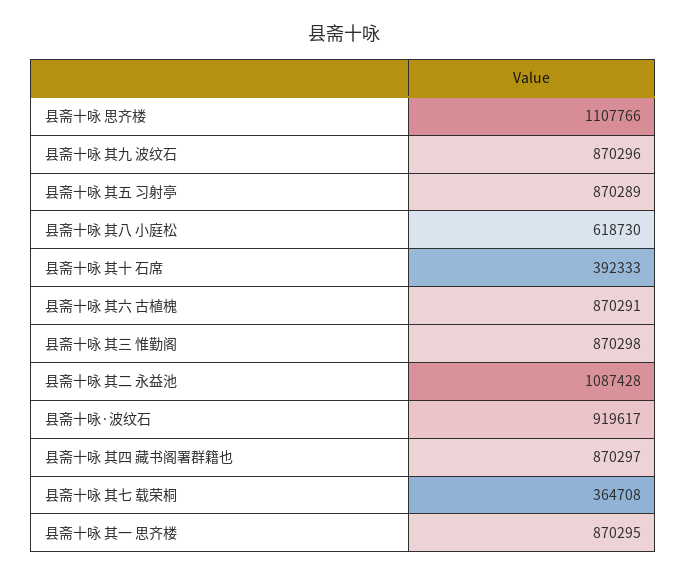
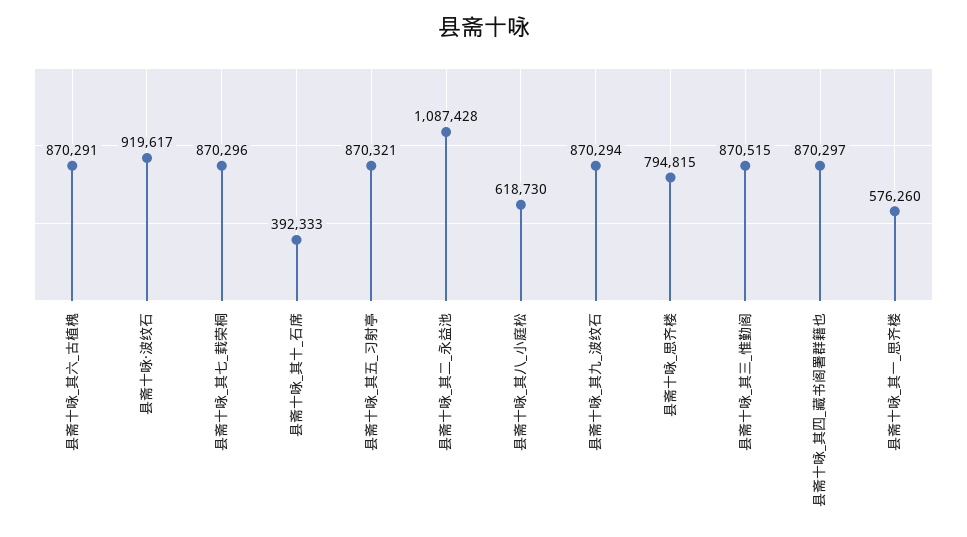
县斋十咏 思齐楼: 1107766 -> 794815
县斋十咏 其九 波纹石: 870296 -> 870294
县斋十咏 其五 习射亭: 870289 -> 870321
县斋十咏 其三 惟勤阁: 870298 -> 870515
县斋十咏 其七 载荣桐: 364708 -> 870296
县斋十咏 其一 思齐楼: 870295 -> 576260

